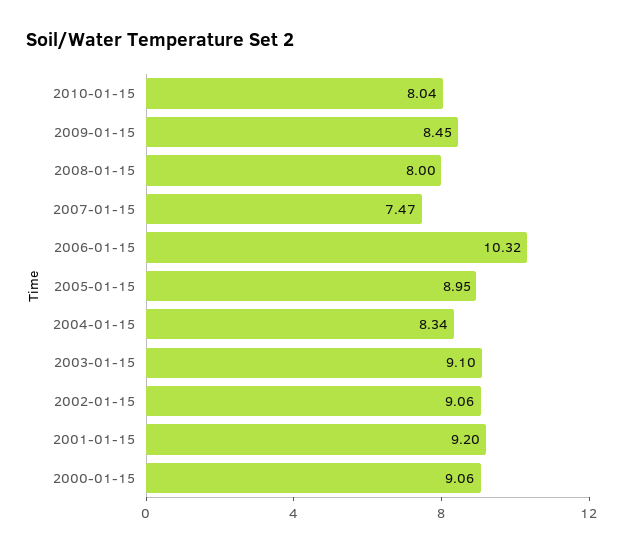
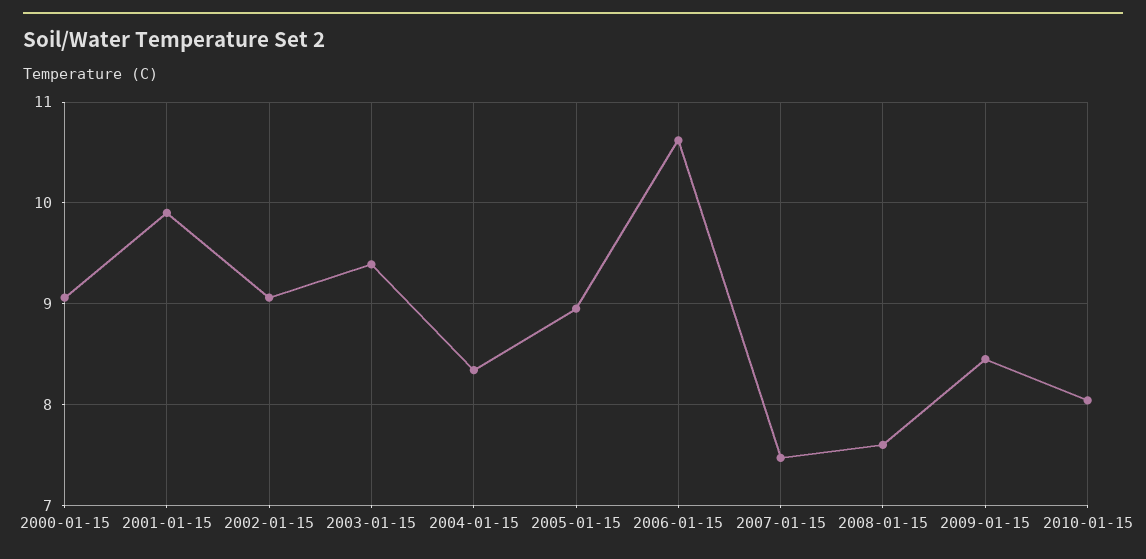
2008-01-15: 8 -> 7.6
2006-01-15: 10.32 -> 10.6
2003-01-15: 9.1 -> 9.4
2001-01-15: 9.2 -> 9.9

